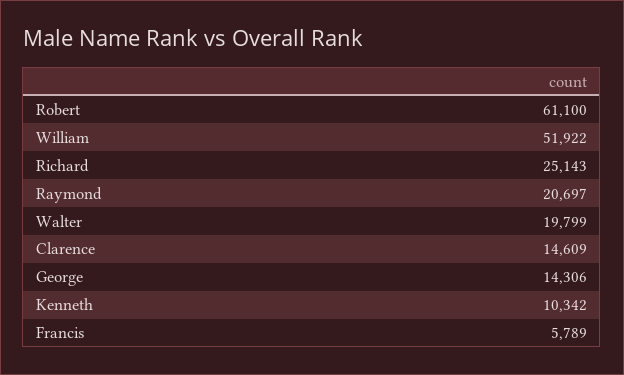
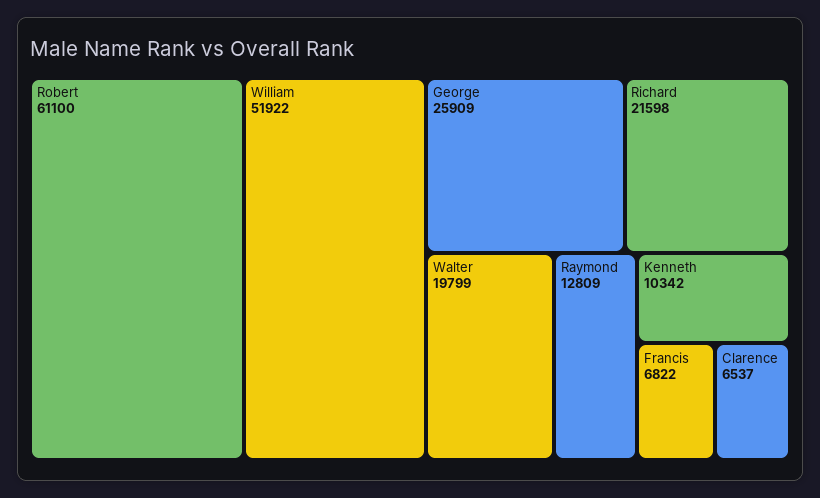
Richard: 25143 -> 21598
Raymond: 20697 -> 12809
Clarence: 14609 -> 6537
George: 14306 -> 25909
Francis: 5789 -> 6822

